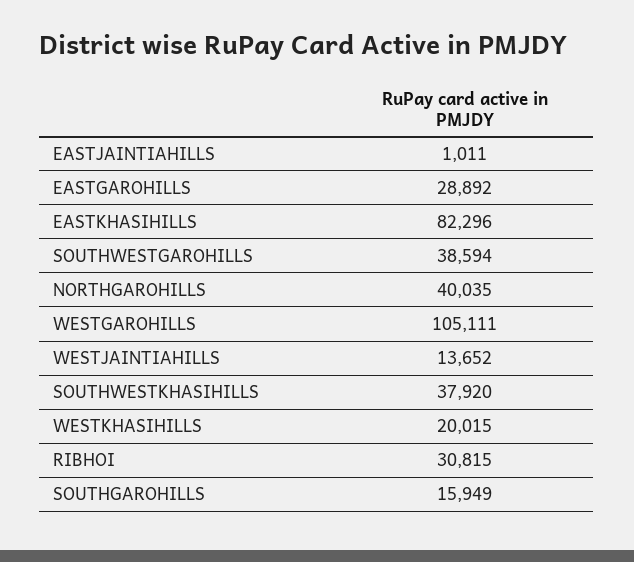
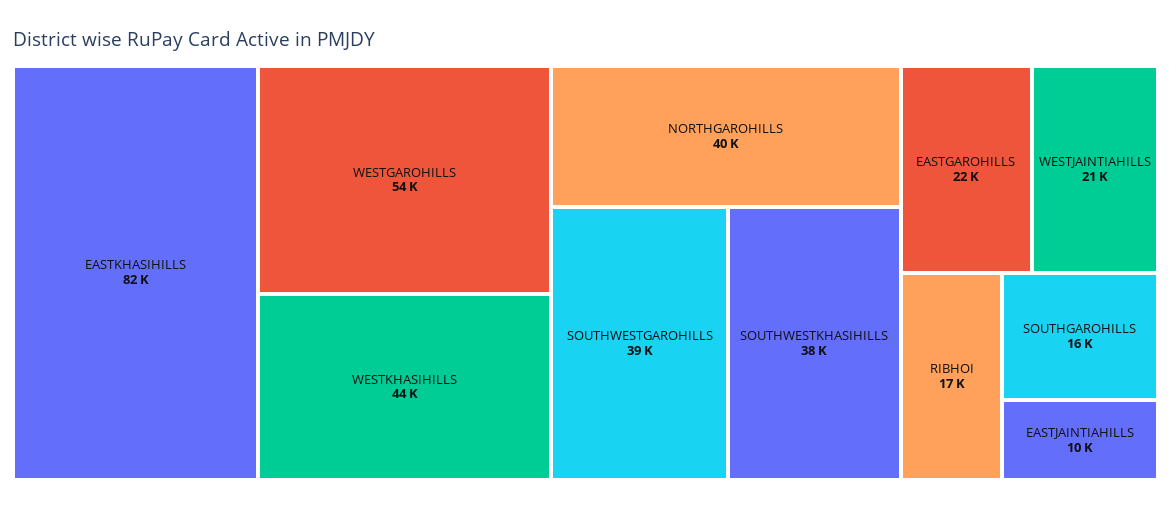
EASTJAINTIAHILLS: 1011 -> 10000
EASTGAROHILLS: 28892 -> 22000
WESTGAROHILLS: 105111 -> 54000
WESTJAINTIAHILLS: 13652 -> 21000
WESTKHASIHILLS: 20015 -> 44000
RIBHOI: 30815 -> 17000

